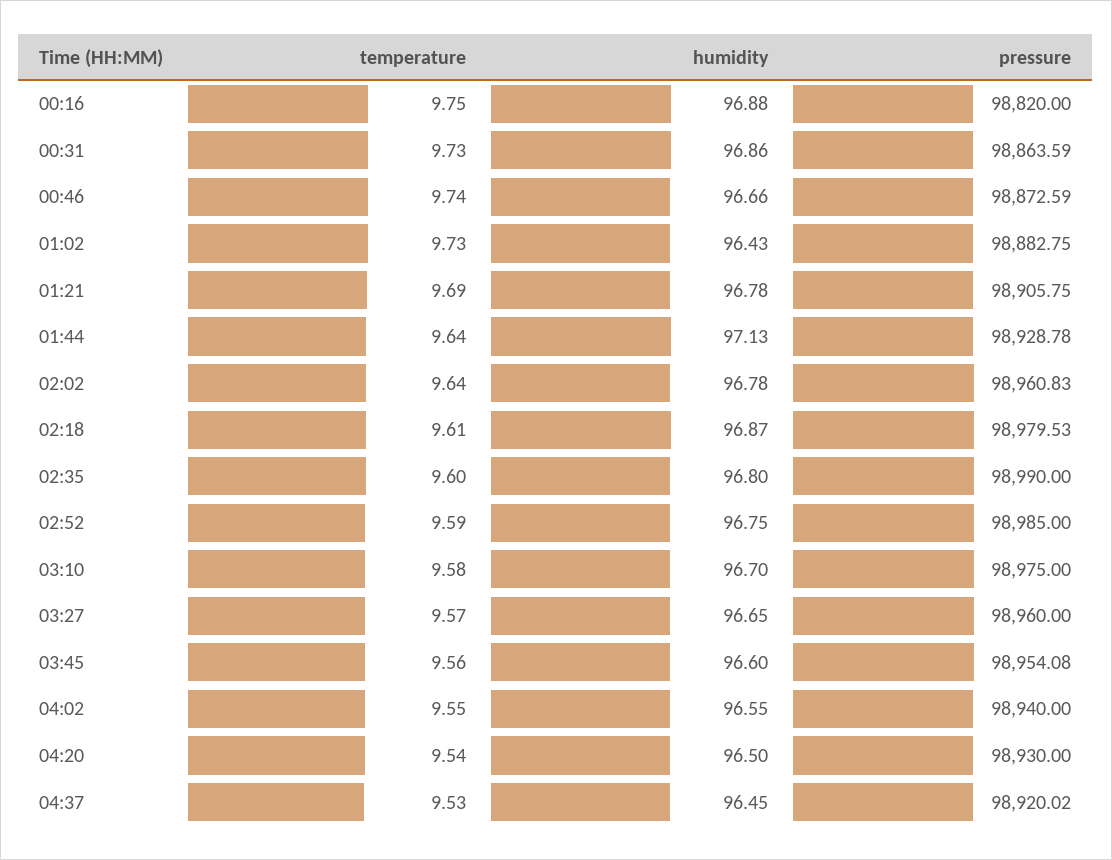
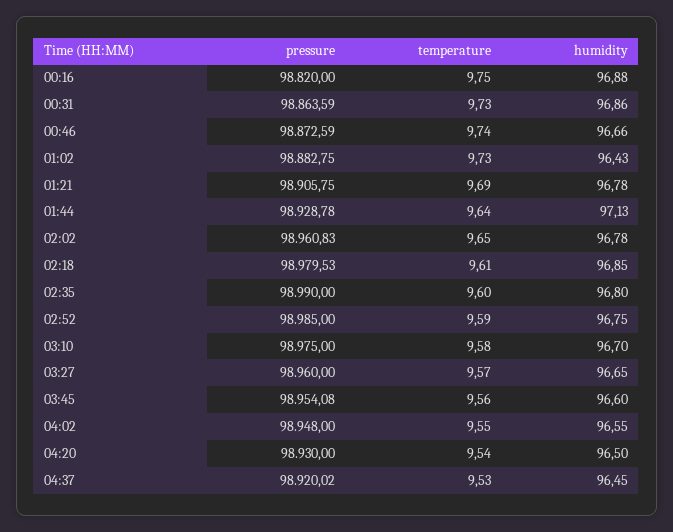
temperature, 02:02: 9.64 -> 9.65
humidity, 02:18: 96.87 -> 96.85
pressure, 04:02: 98940 -> 98948

